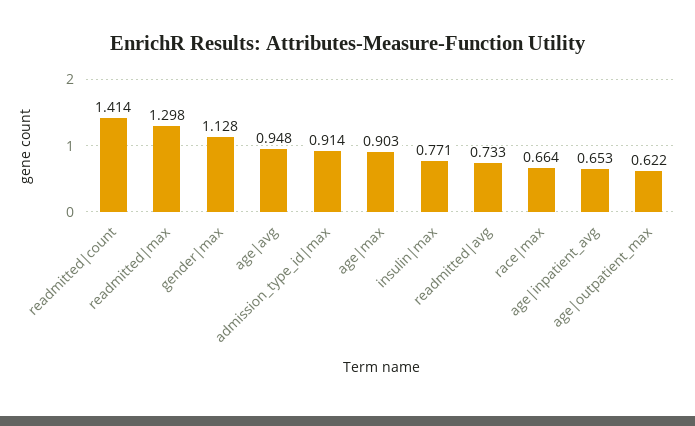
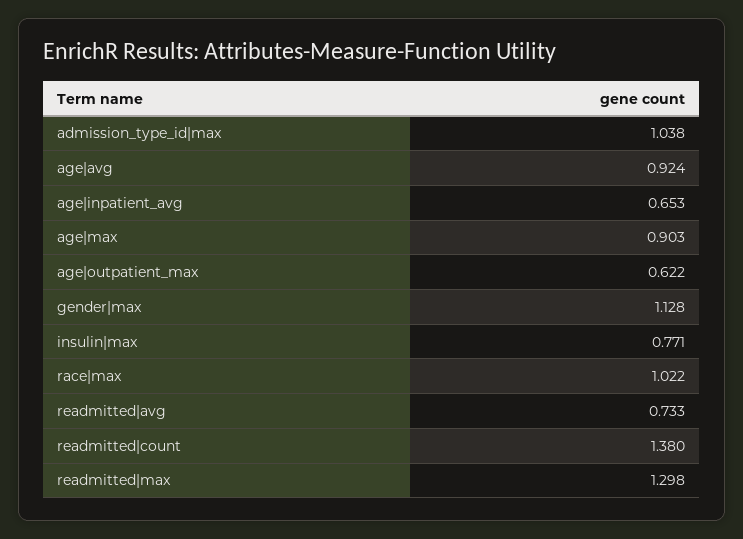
readmitted|count: 1.414 -> 1.38
age|avg: 0.948 -> 0.924
admission_type_id|max: 0.914 -> 1.038
race|max: 0.664 -> 1.022

